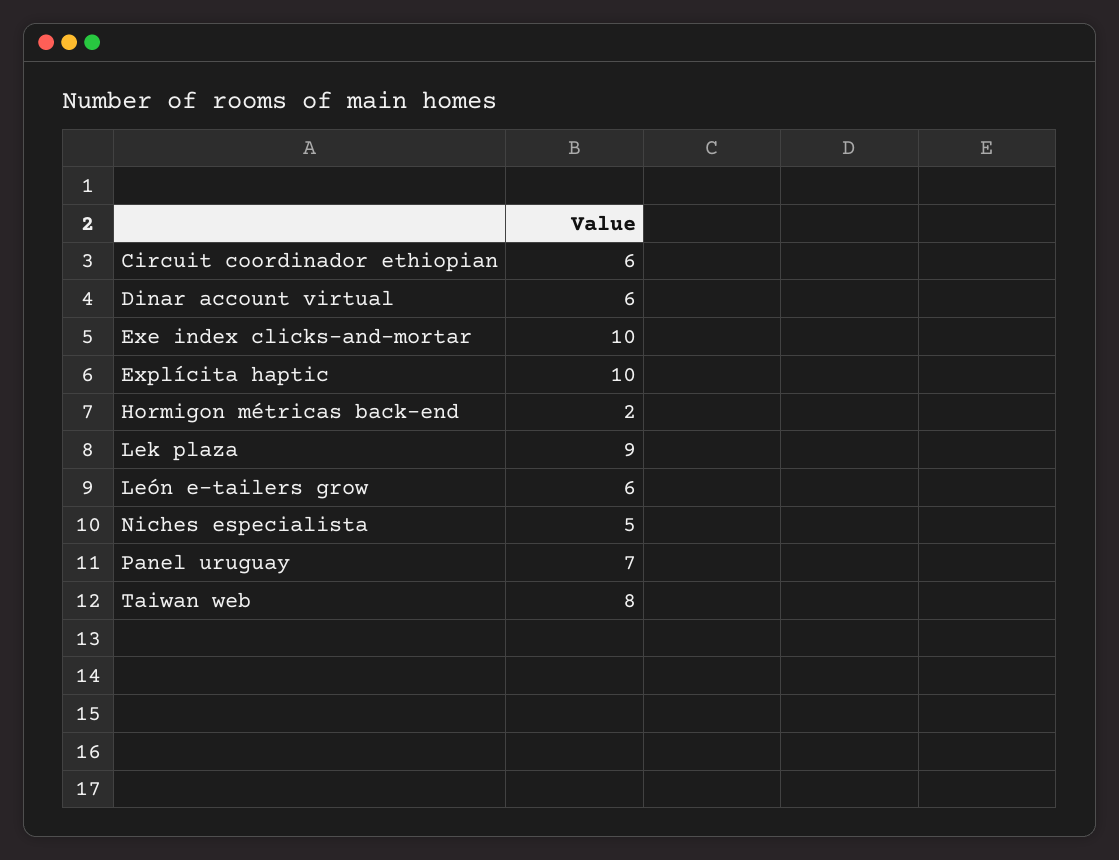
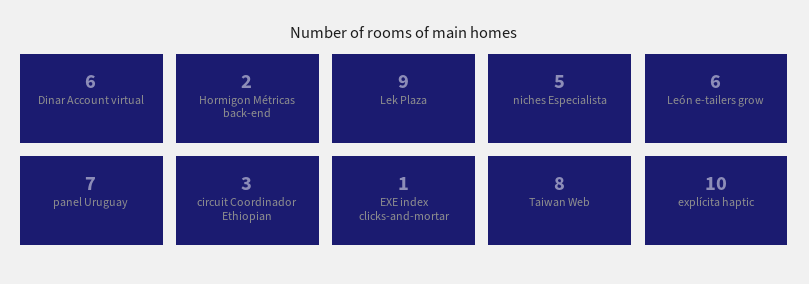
Circuit coordinador ethiopian: 6 -> 3
Exe index clicks-and-mortar: 10 -> 1

